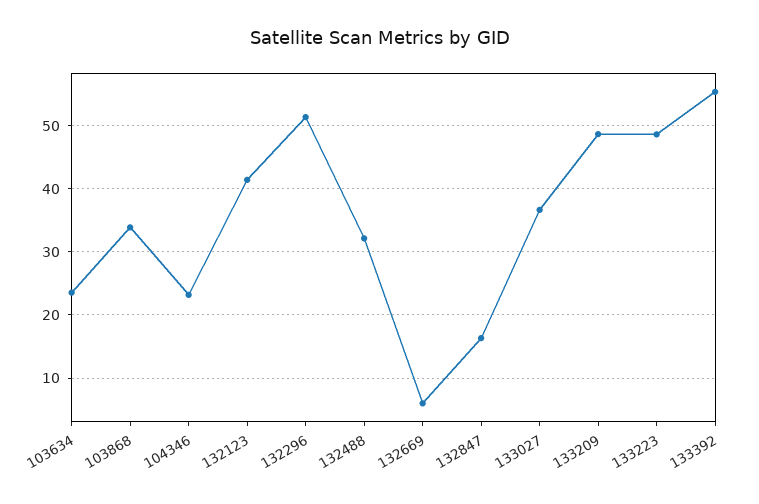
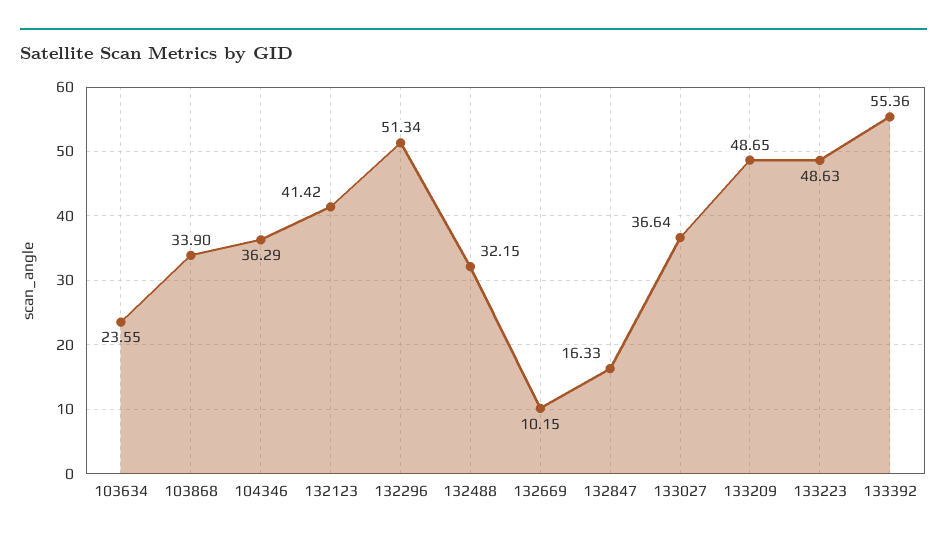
104346: 23 -> 36.29
132669: 6 -> 10.15

